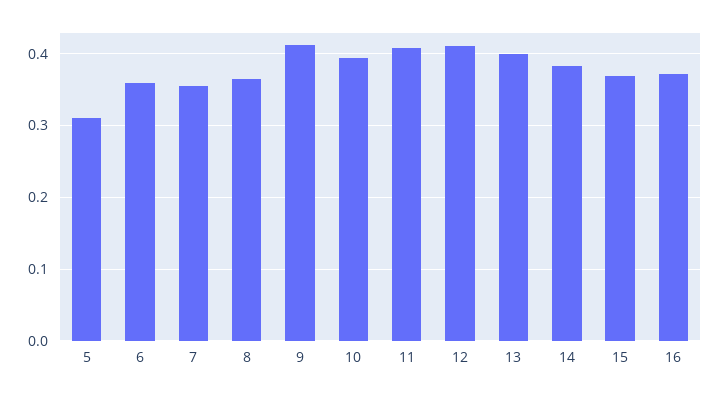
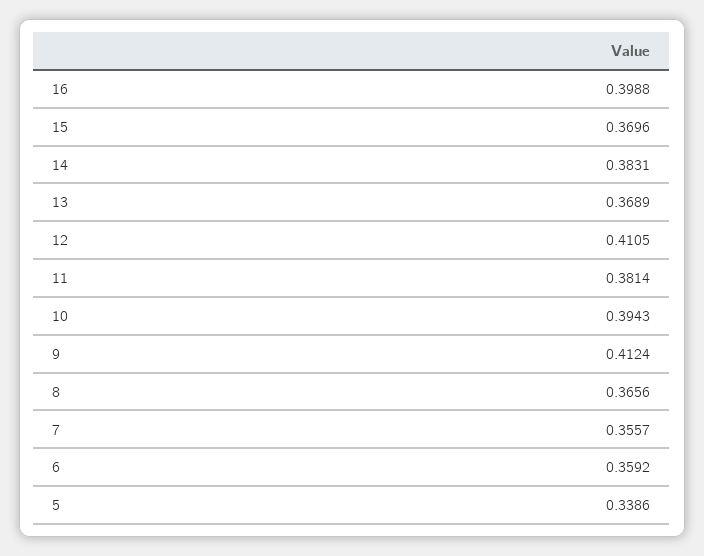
5: 0.31 -> 0.3386
11: 0.41 -> 0.3814
13: 0.4 -> 0.3689
16: 0.37 -> 0.3988

